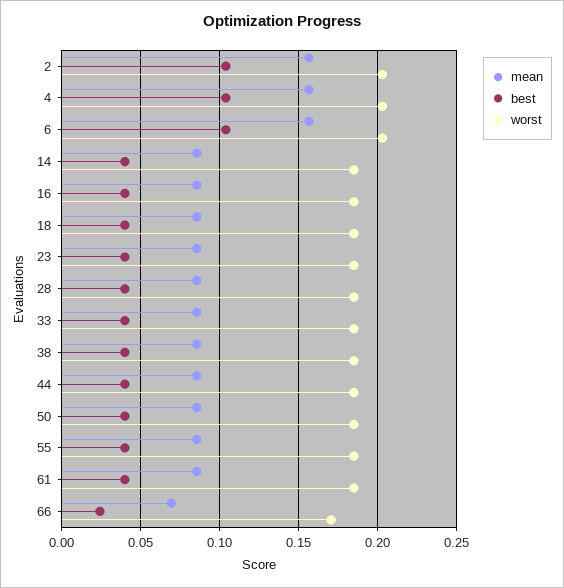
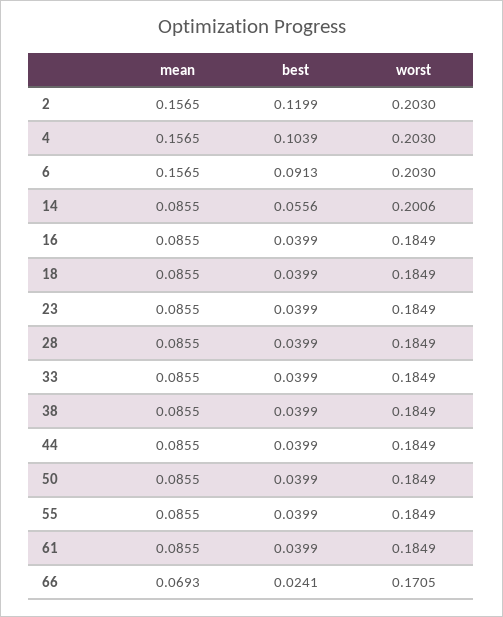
best, 2: 0.105 -> 0.1199
best, 6: 0.105 -> 0.0913
best, 14: 0.04 -> 0.0556
worst, 14: 0.185 -> 0.2006

